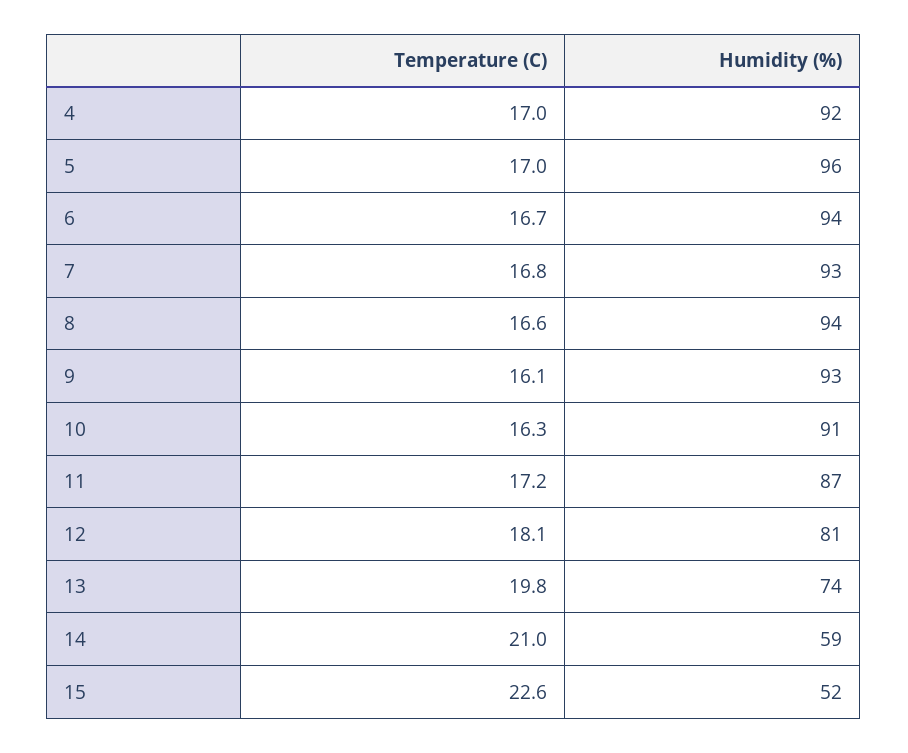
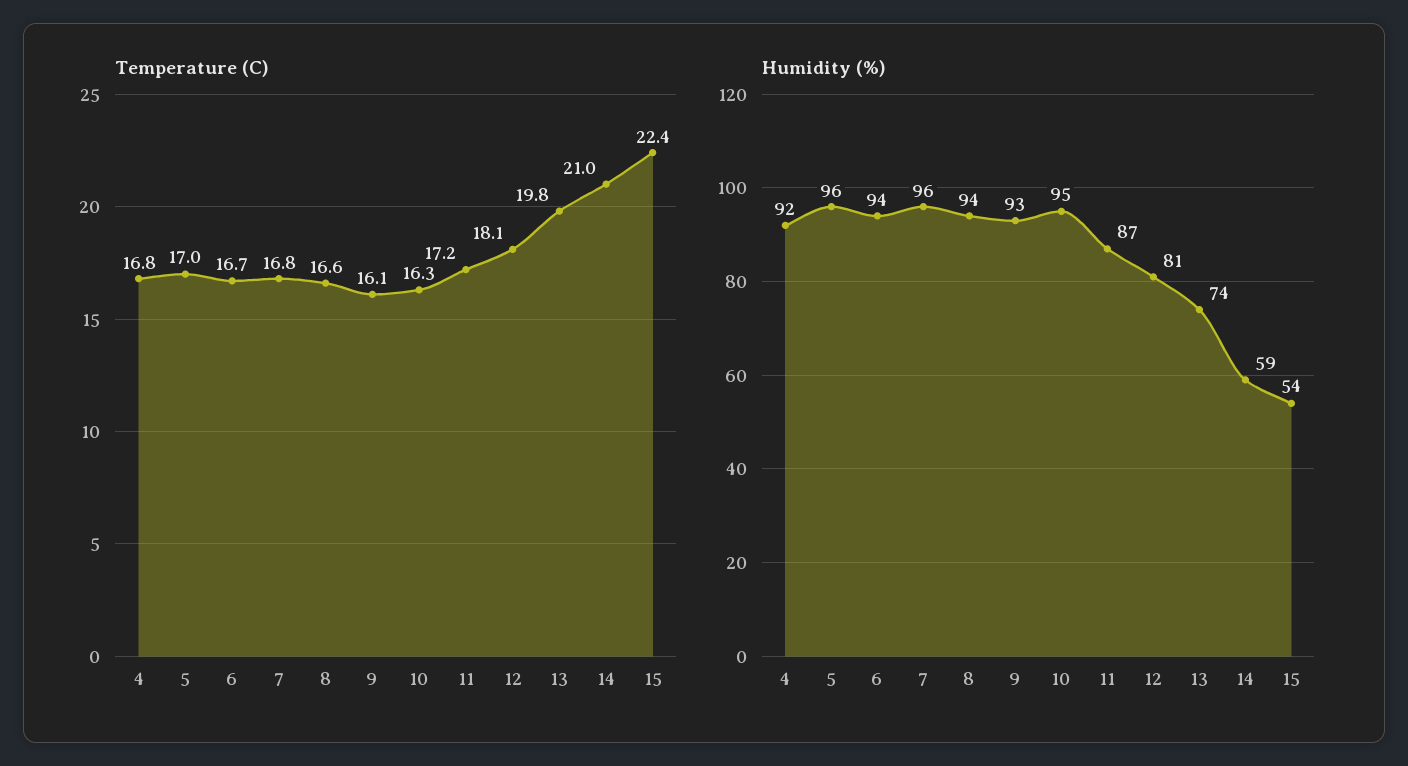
Temperature (C), 4: 17 -> 16.8
Humidity (%), 7: 93 -> 96
Humidity (%), 10: 91 -> 95
Temperature (C), 15: 22.6 -> 22.4
Humidity (%), 15: 52 -> 54

